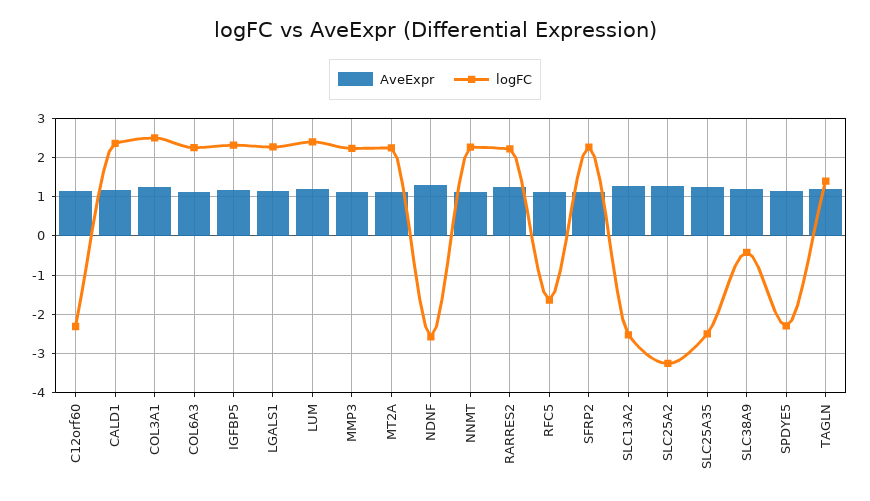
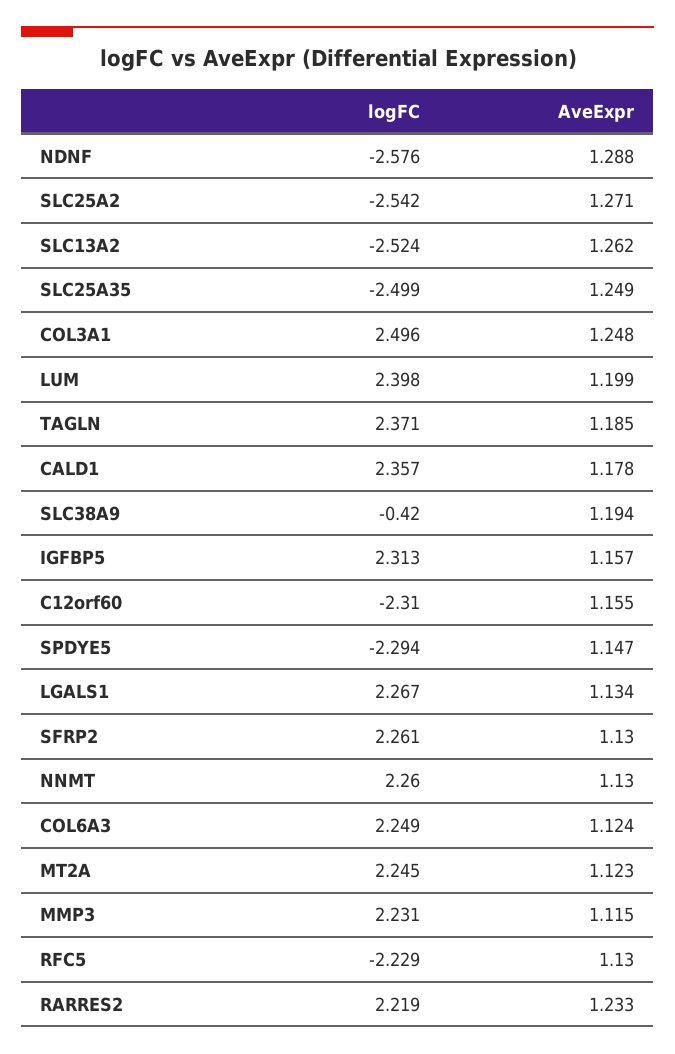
logFC, RFC5: -1.6 -> -2.229
logFC, SLC25A2: -3.2 -> -2.542
logFC, TAGLN: 1.4 -> 2.371

